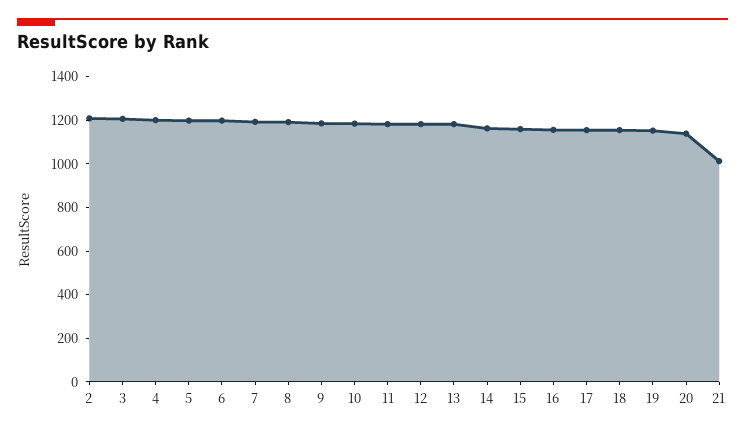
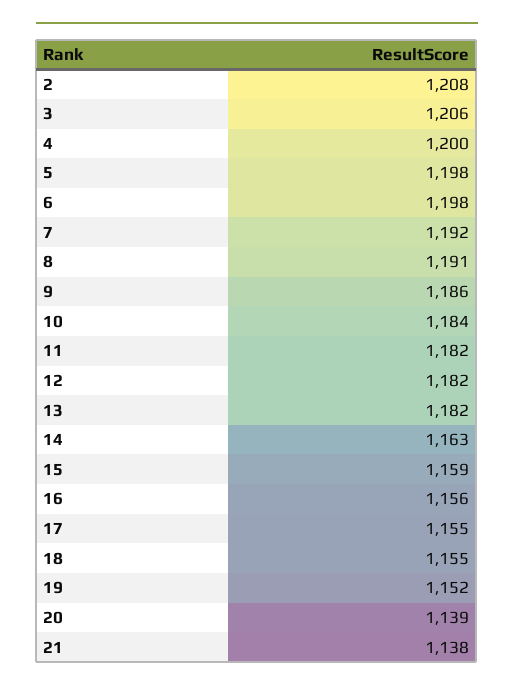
21: 1000 -> 1138

